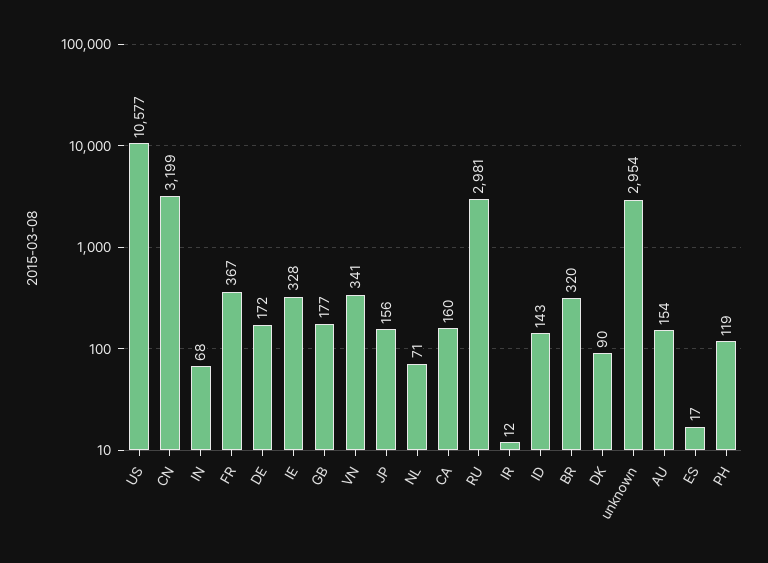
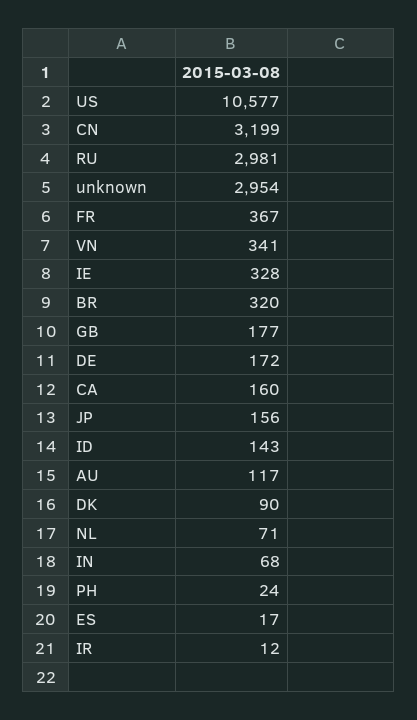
AU: 154 -> 117
PH: 119 -> 24

